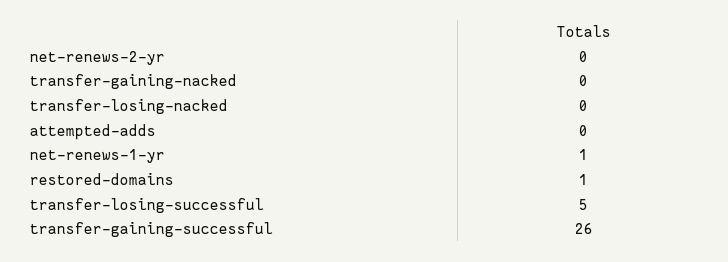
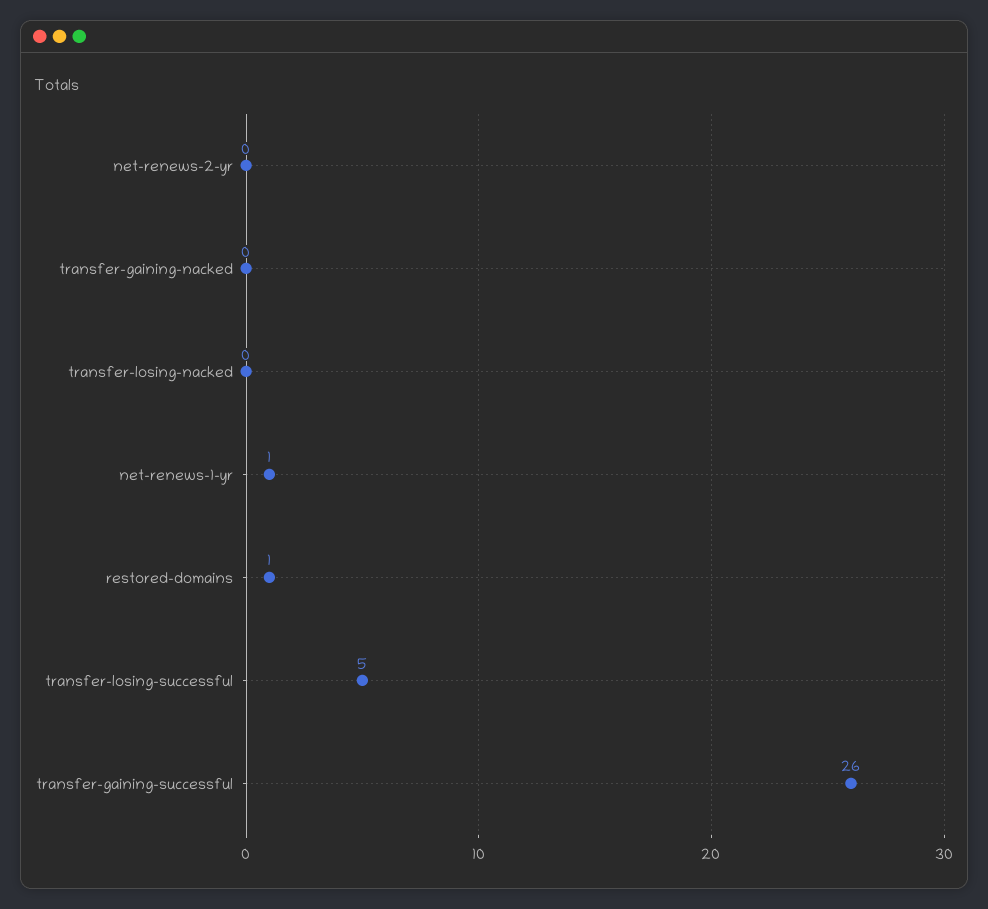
attempted-adds: 0 -> none

